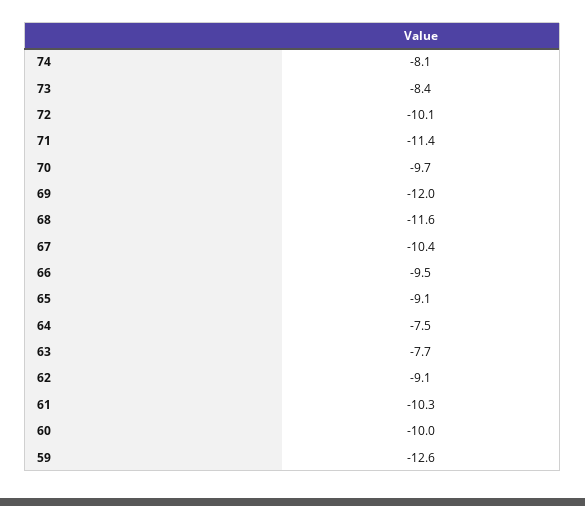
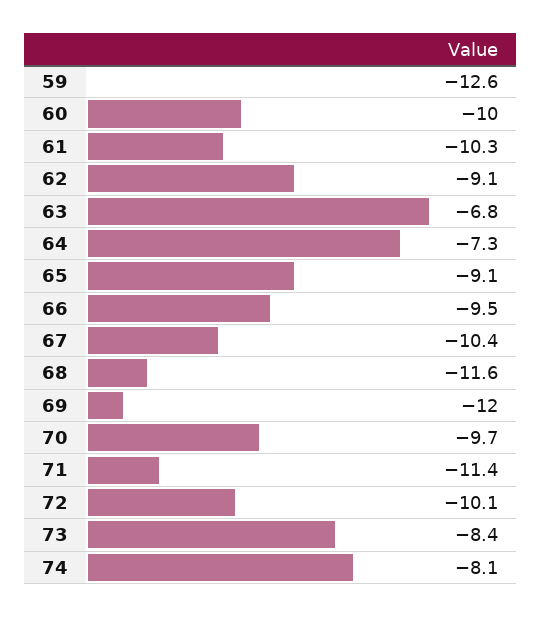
64: -7.5 -> -7.3
63: -7.7 -> -6.8

